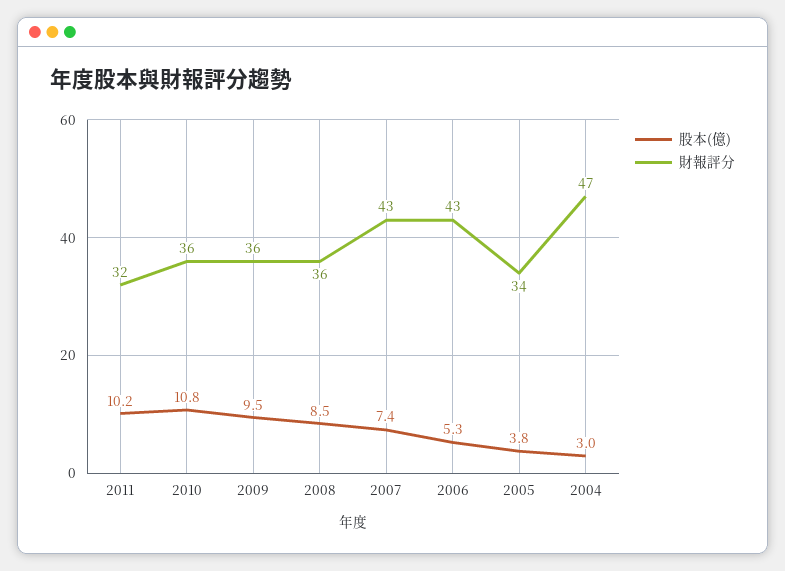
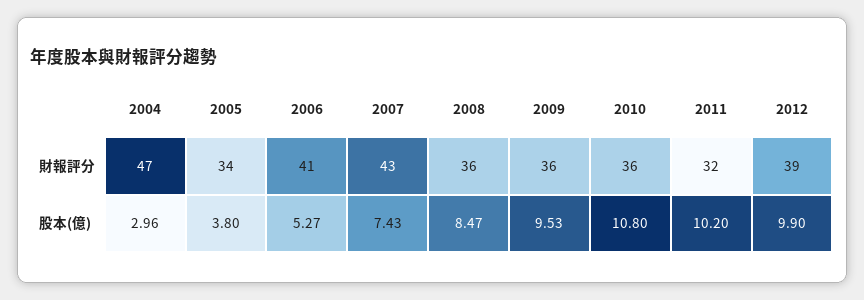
財報評分, 2006: 43 -> 41
財報評分, 2012: none -> 39
股本(億), 2012: none -> 9.9

